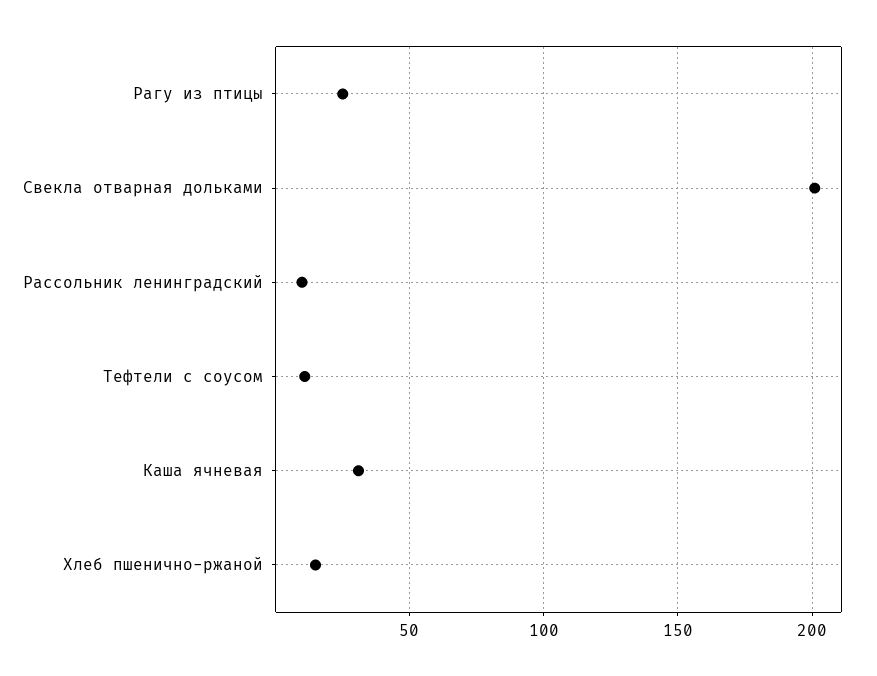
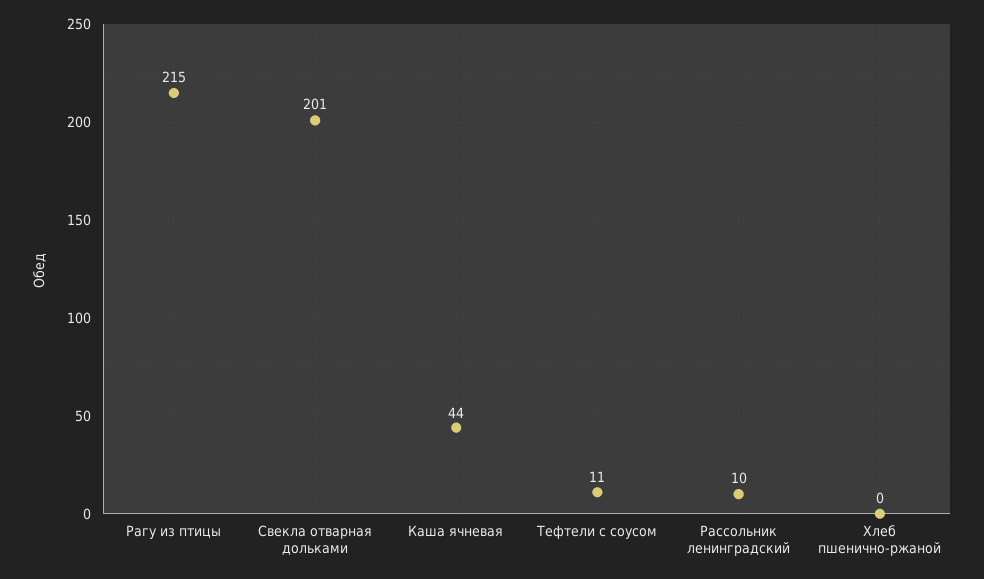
Рагу из птицы: 25 -> 215
Каша ячневая: 30 -> 44
Хлеб пшенично-ржаной: 15 -> 0

